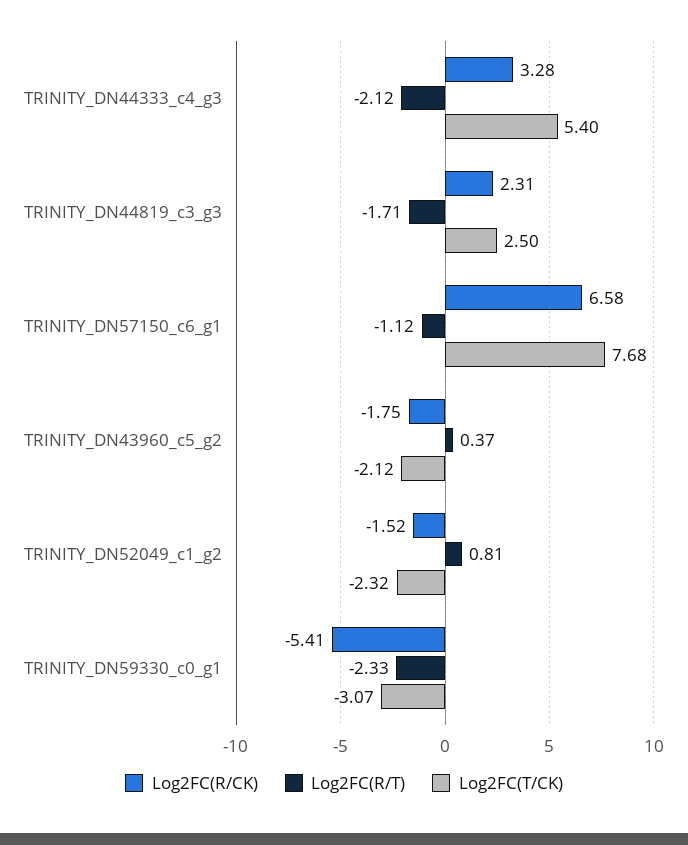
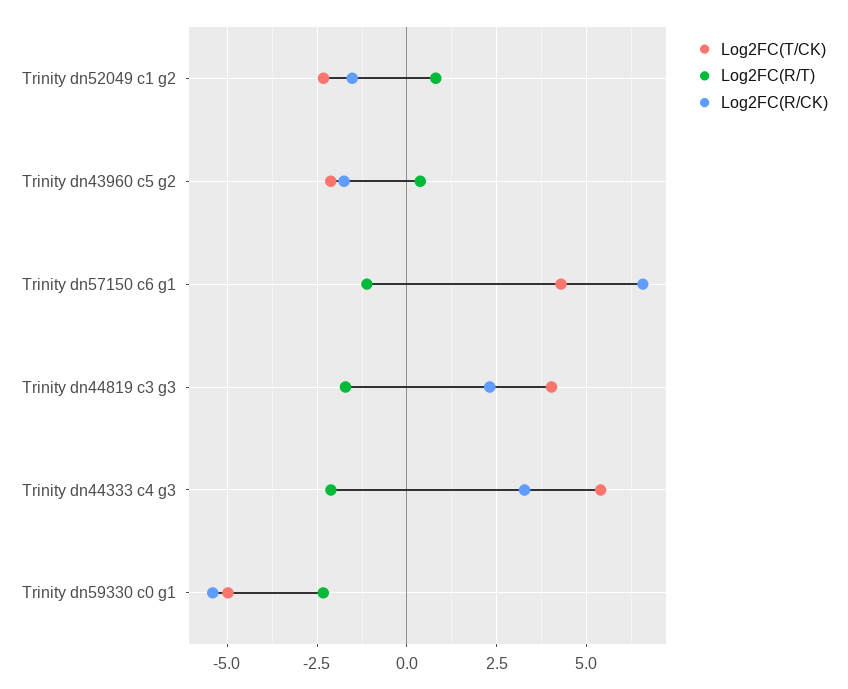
Log2FC(T/CK), TRINITY_DN44819_c3_g3: 2.5 -> 4
Log2FC(T/CK), TRINITY_DN57150_c6_g1: 7.68 -> 4.25
Log2FC(T/CK), TRINITY_DN59330_c0_g1: -3.07 -> -5

